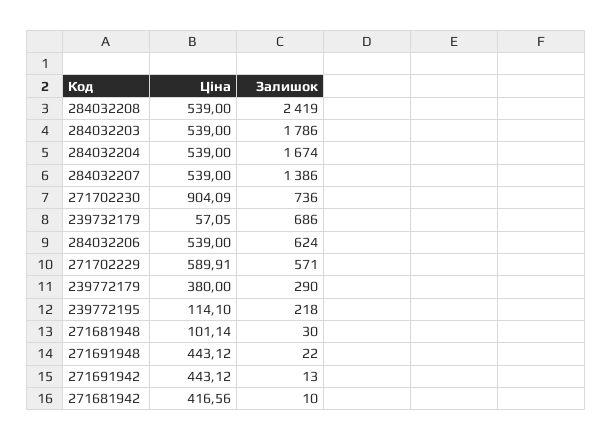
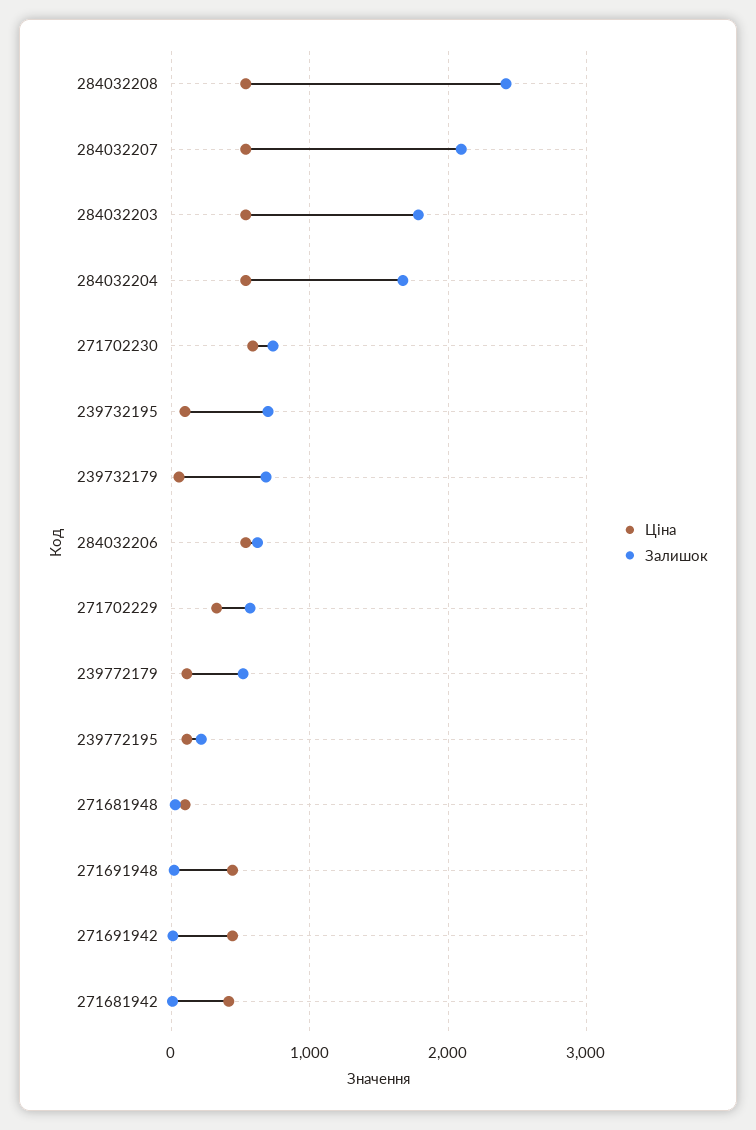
Залишок, 284032207: 1386 -> 2100
Ціна, 271702230: 904.09 -> 600
Ціна, 271702229: 589.91 -> 300
Ціна, 239772179: 380 -> 100
Залишок, 239772179: 290 -> 500
Ціна, 239732195: none -> 100
Залишок, 239732195: none -> 700

